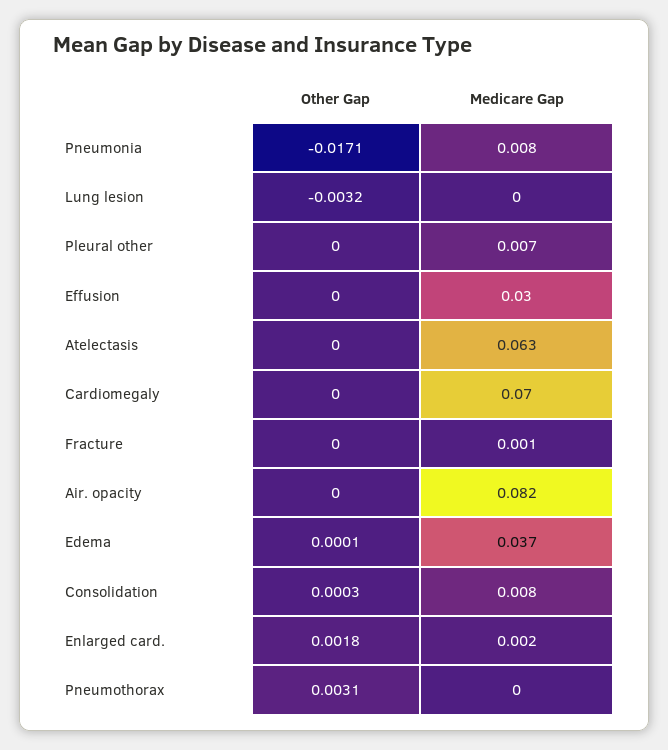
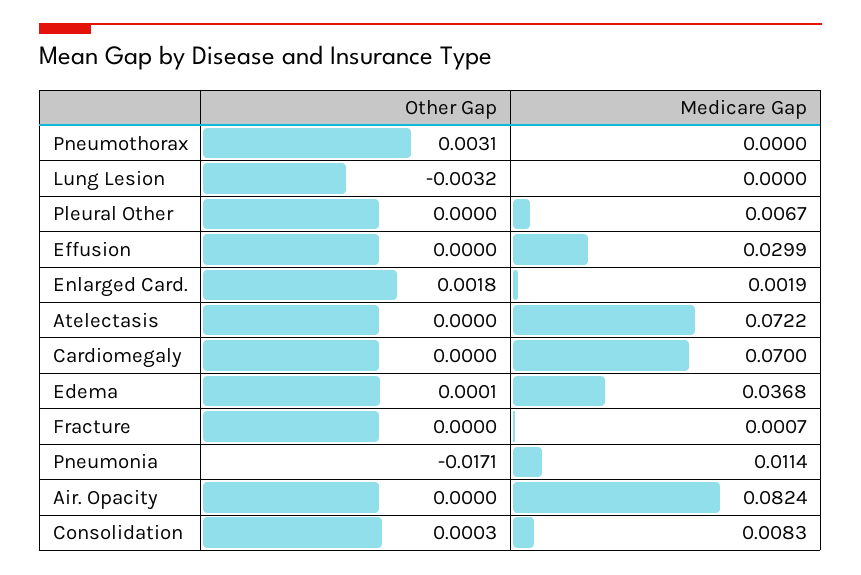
Medicare Gap, Pneumonia: 0.008 -> 0.0114
Medicare Gap, Atelectasis: 0.063 -> 0.0722

